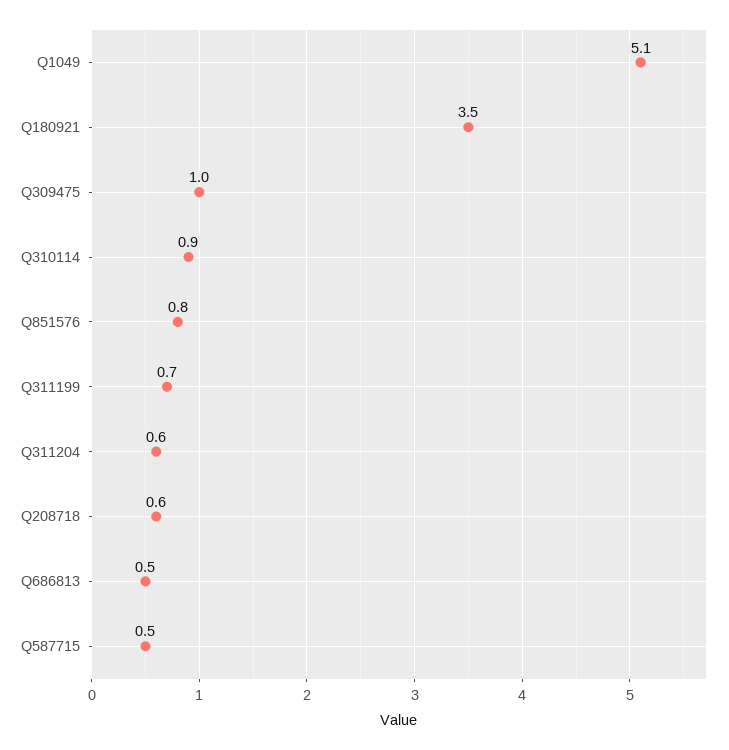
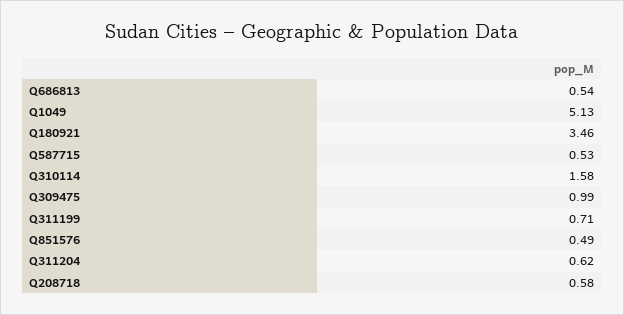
Q310114: 0.9 -> 1.58
Q851576: 0.8 -> 0.49

